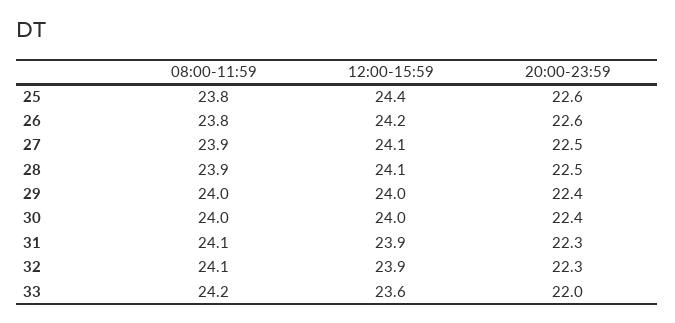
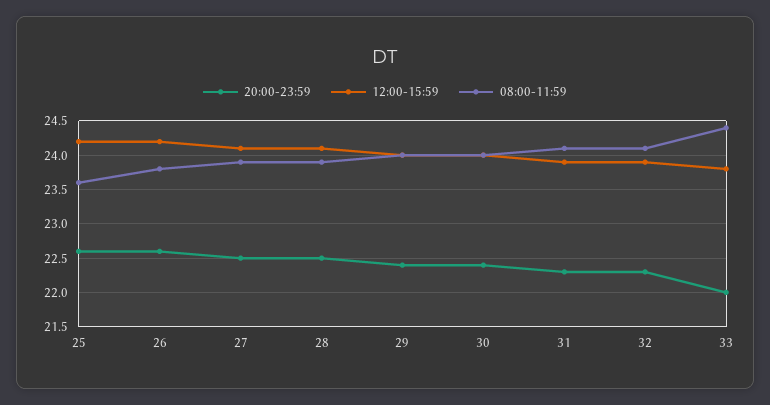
08:00-11:59, 25: 23.8 -> 23.6
12:00-15:59, 25: 24.4 -> 24.2
08:00-11:59, 33: 24.2 -> 24.4
12:00-15:59, 33: 23.6 -> 23.8

